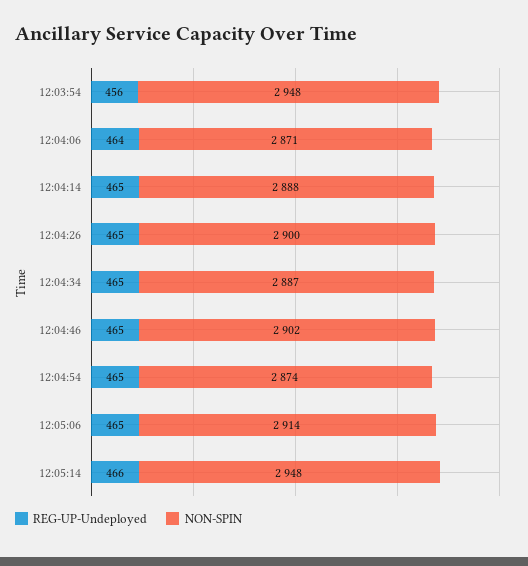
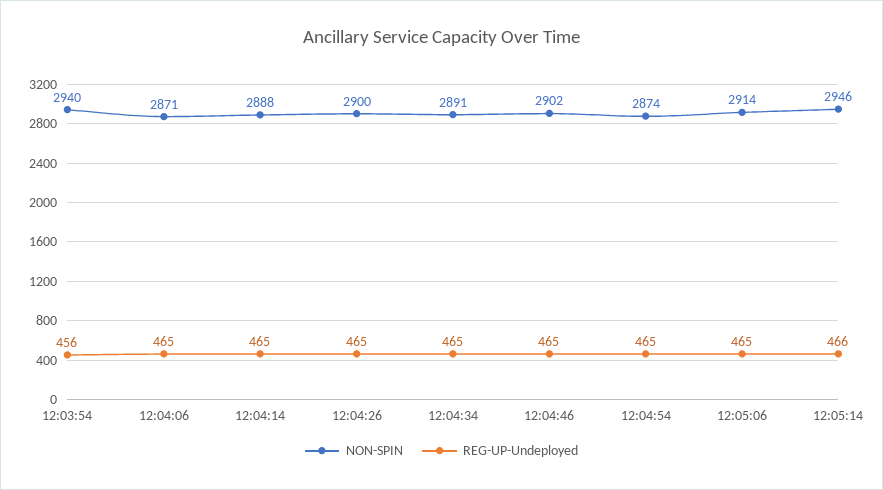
NON-SPIN, 12:03:54: 2948 -> 2940
REG-UP-Undeployed, 12:04:06: 464 -> 465
NON-SPIN, 12:04:34: 2887 -> 2891
NON-SPIN, 12:05:14: 2948 -> 2946

